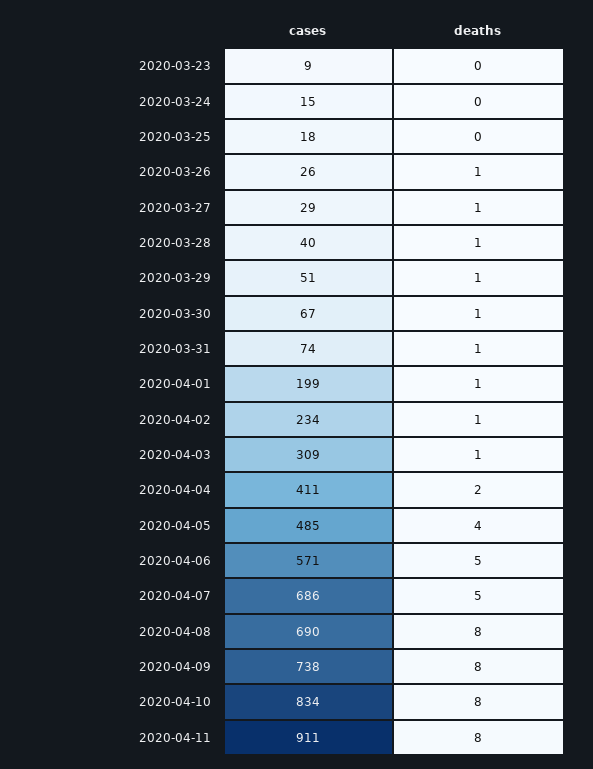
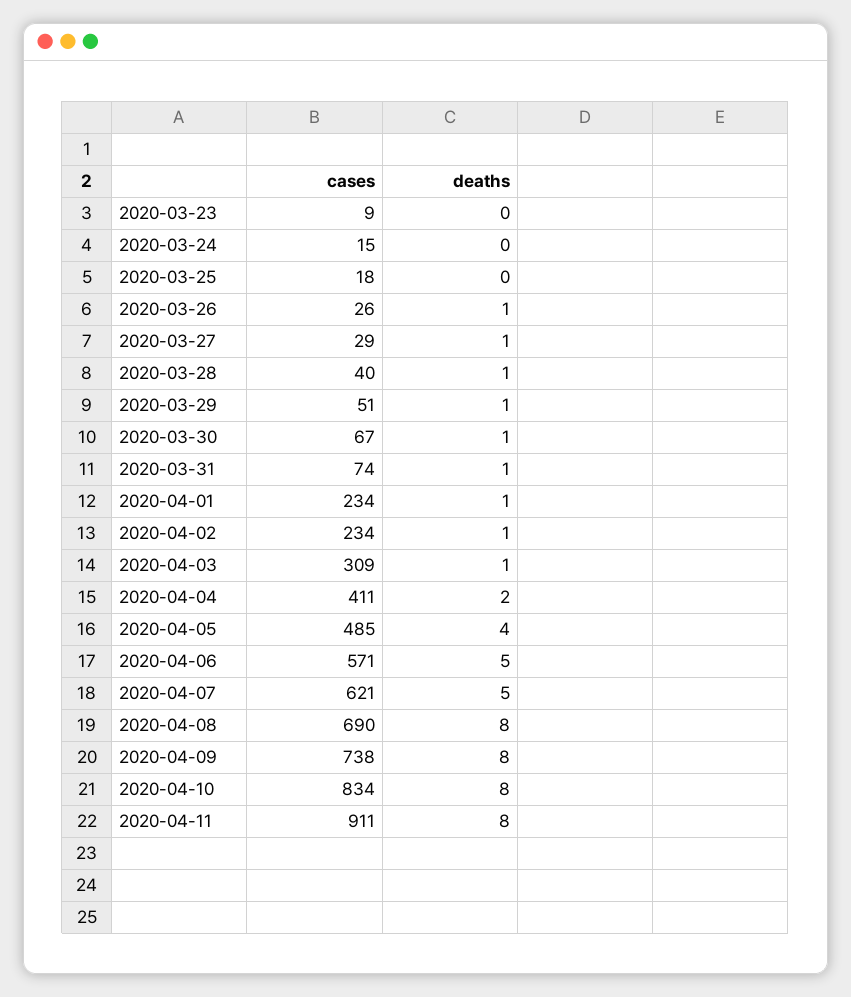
cases, 2020-04-01: 199 -> 234
cases, 2020-04-07: 686 -> 621

